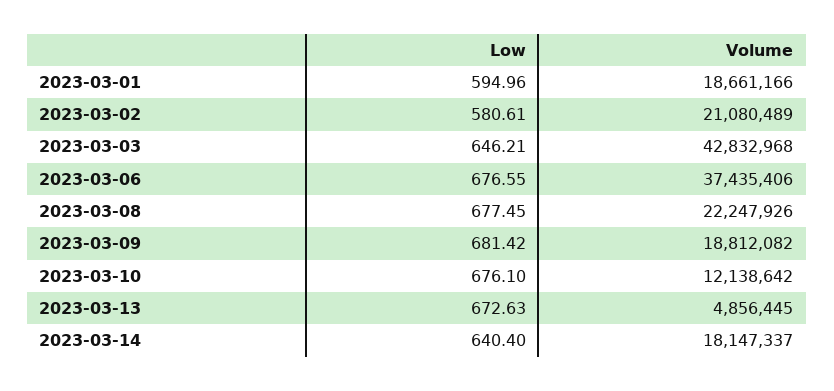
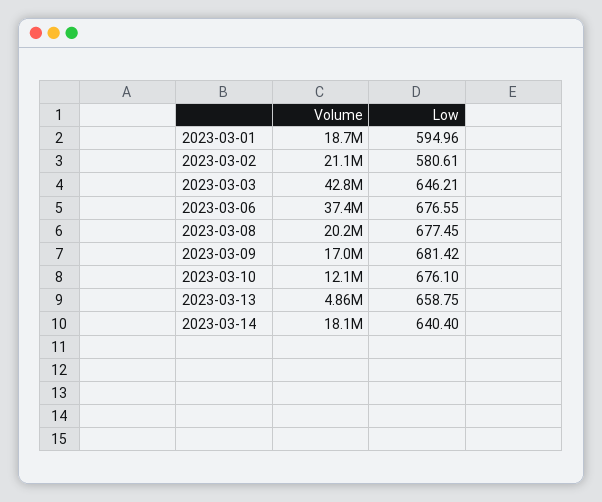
Volume, 2023-03-08: 22247926 -> 20200000
Volume, 2023-03-09: 18812082 -> 17000000
Low, 2023-03-13: 672.63 -> 658.75

